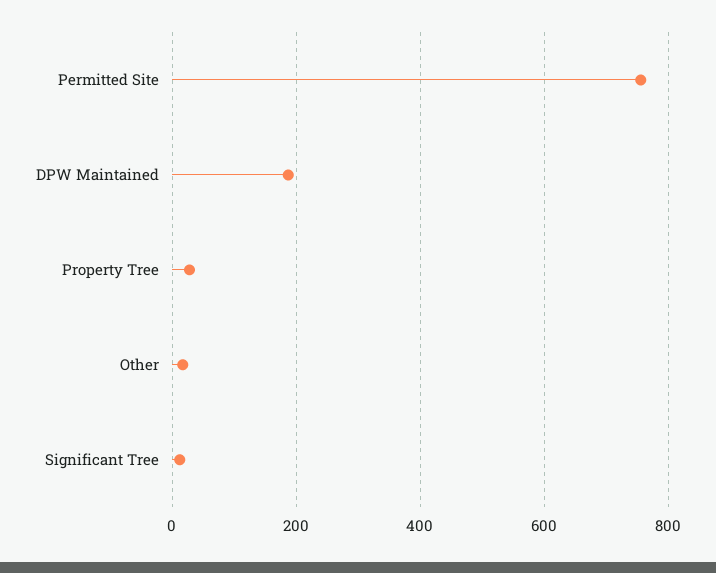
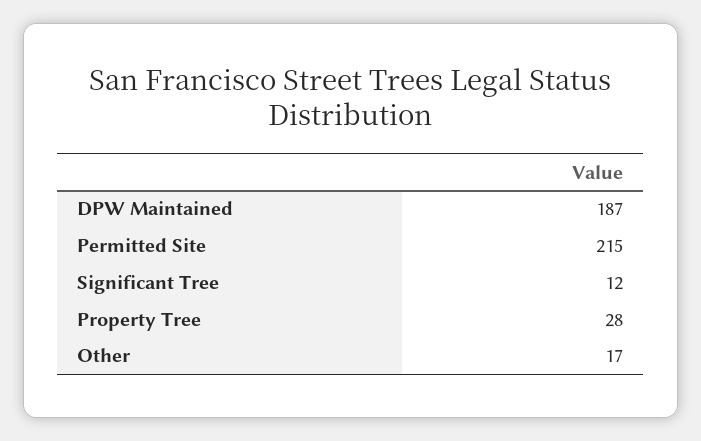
Permitted Site: 760 -> 215

